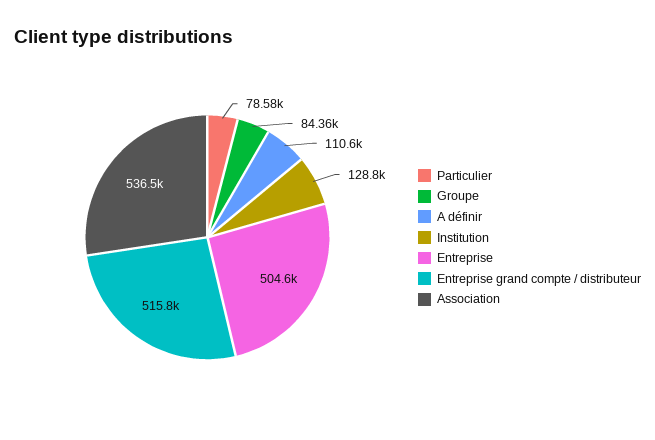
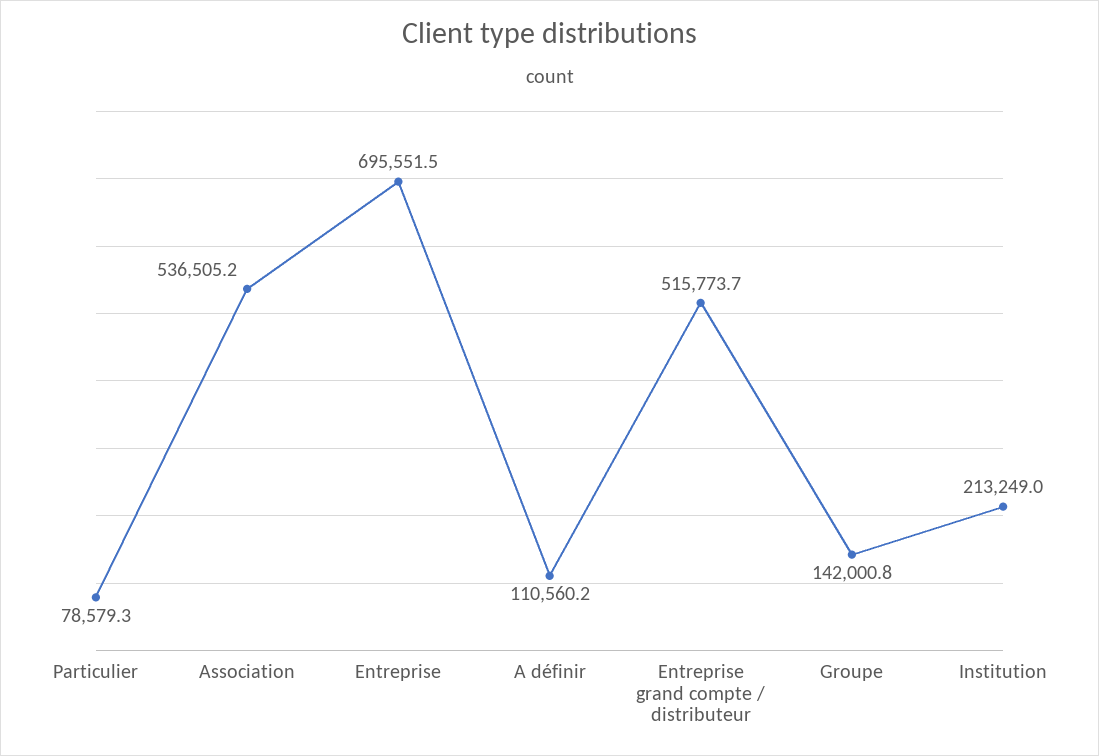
Groupe: 84360 -> 142000.8
Institution: 128800 -> 213249
Entreprise: 504600 -> 695551.5

